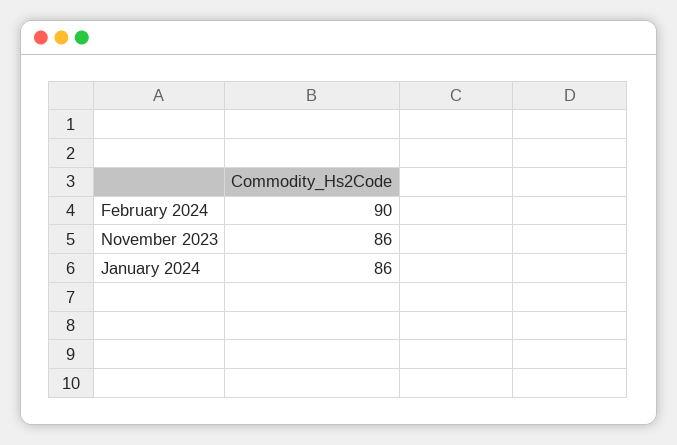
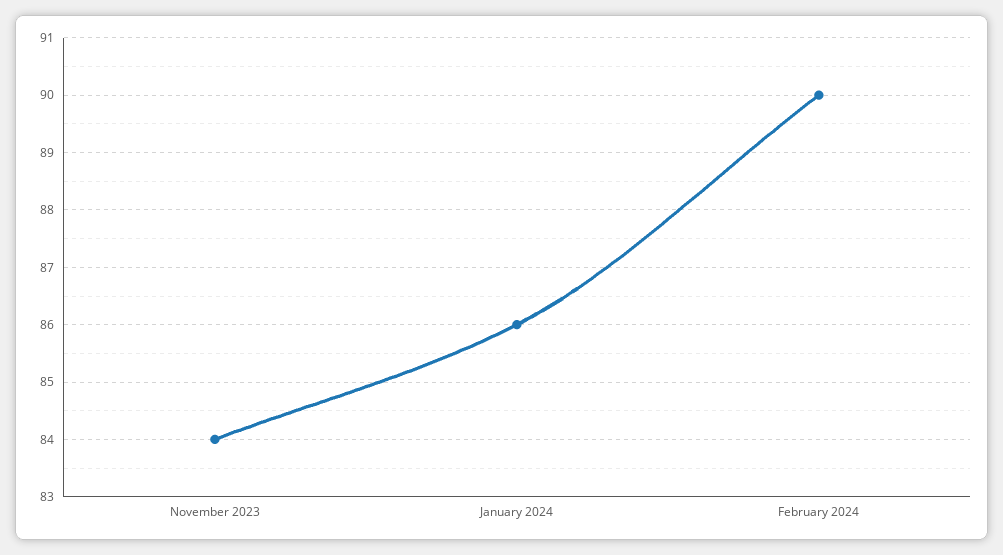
November 2023: 86 -> 84

